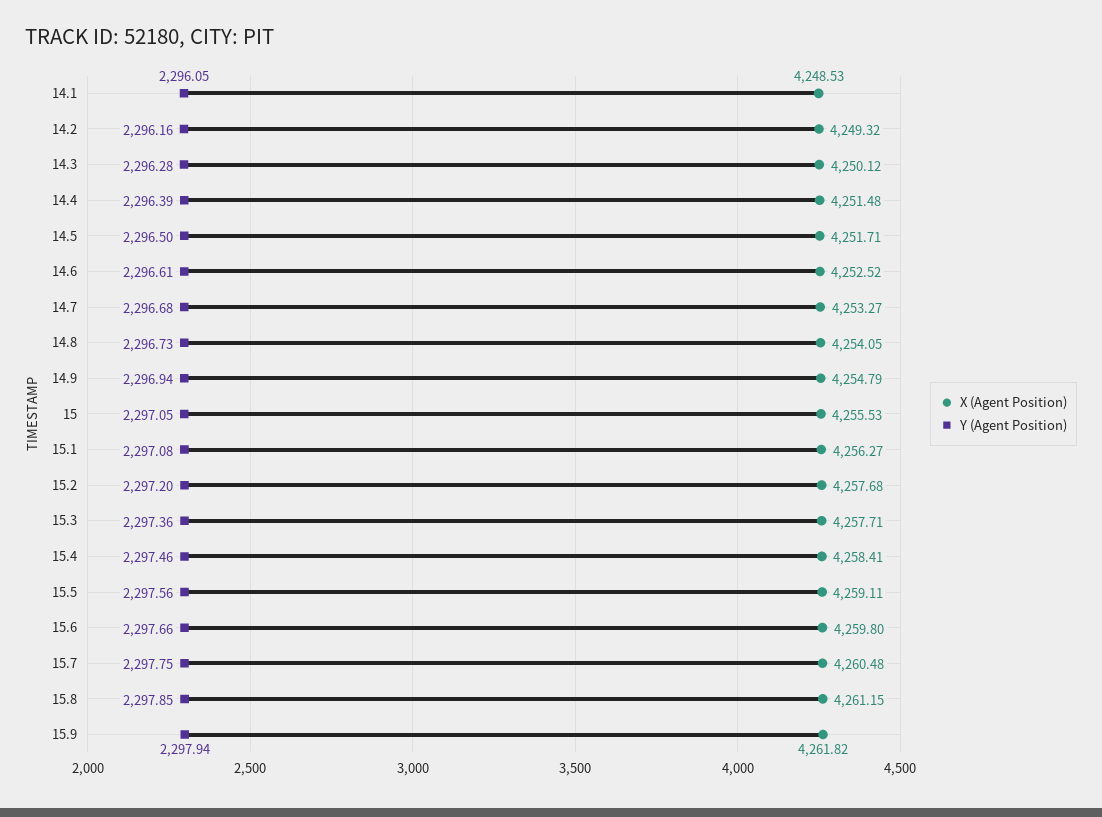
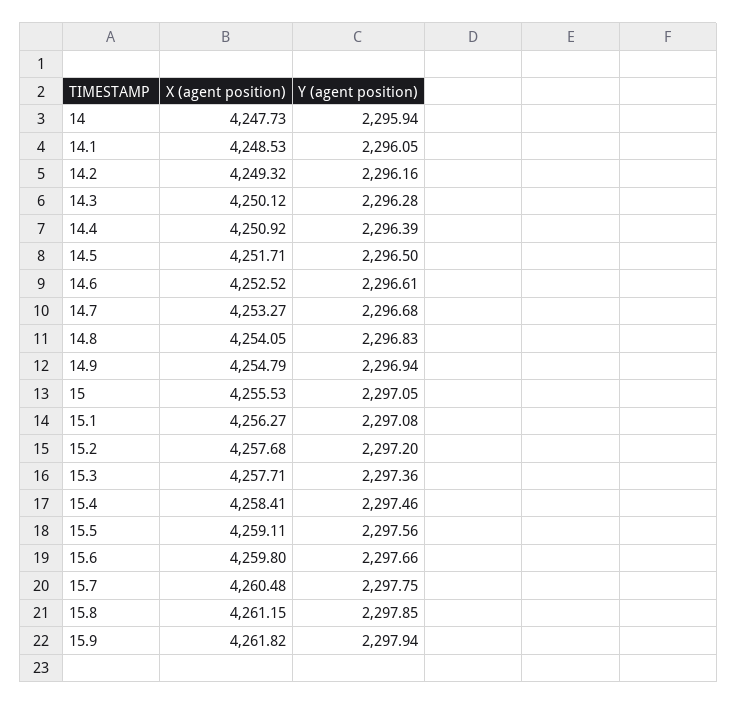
X (Agent Position), 14.4: 4251.48 -> 4250.92
Y (Agent Position), 14.8: 2296.73 -> 2296.83
X (Agent Position), 14: none -> 4247.73
Y (Agent Position), 14: none -> 2295.94

